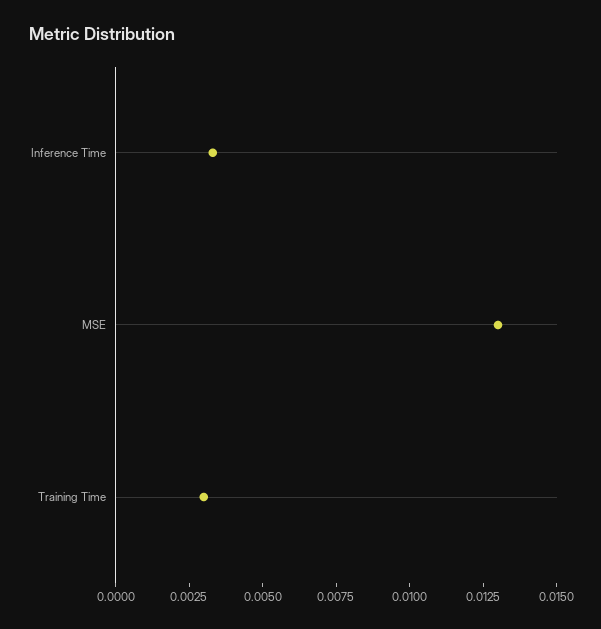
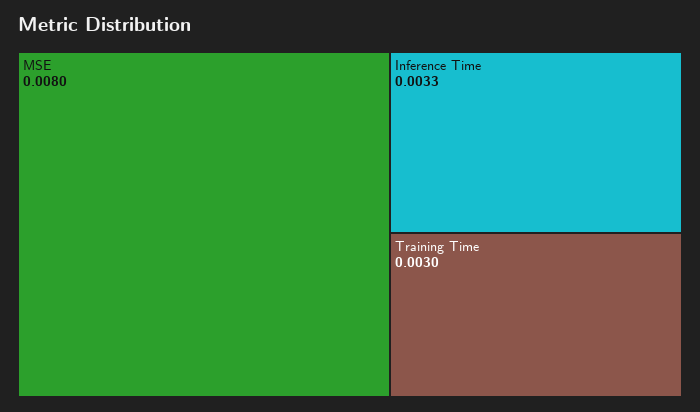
MSE: 0.013 -> 0.008

